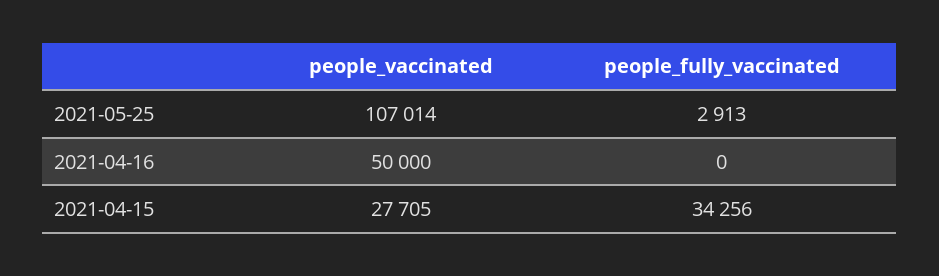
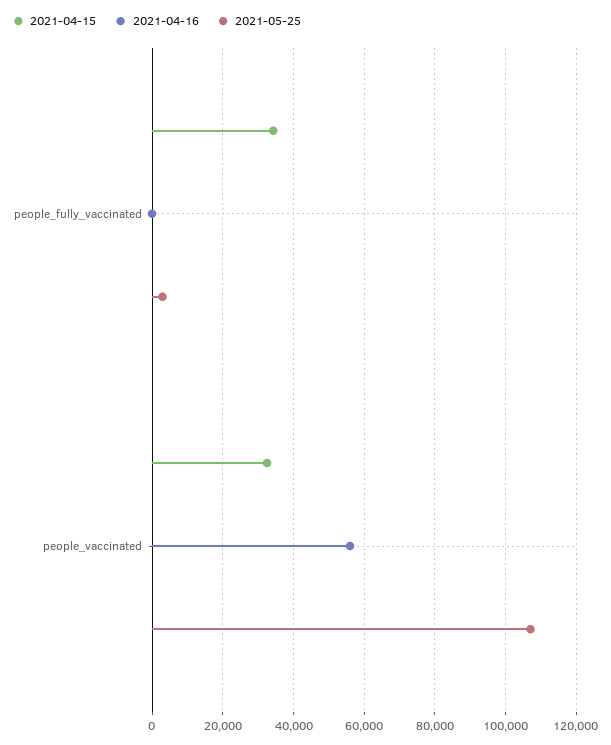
2021-04-16, people_vaccinated: 50000 -> 56000
2021-04-15, people_vaccinated: 27705 -> 32000

